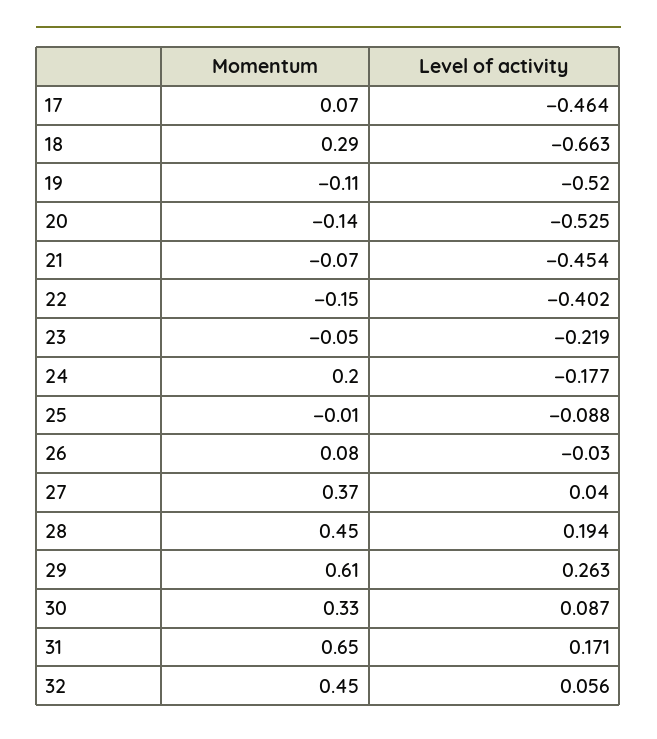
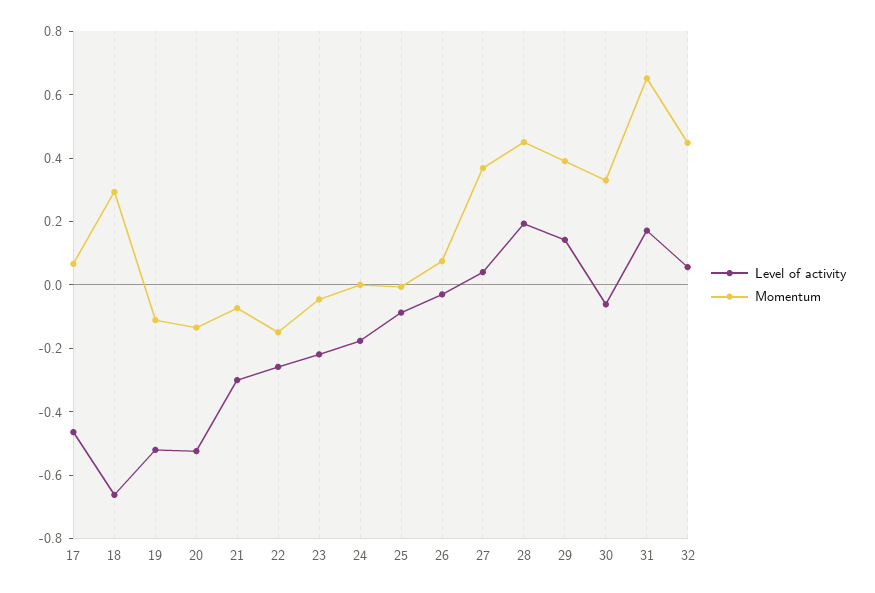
Level of activity, 21: -0.454 -> -0.3
Level of activity, 22: -0.402 -> -0.25
Momentum, 24: 0.2 -> 0
Momentum, 29: 0.61 -> 0.4
Level of activity, 29: 0.263 -> 0.15
Level of activity, 30: 0.087 -> -0.05

